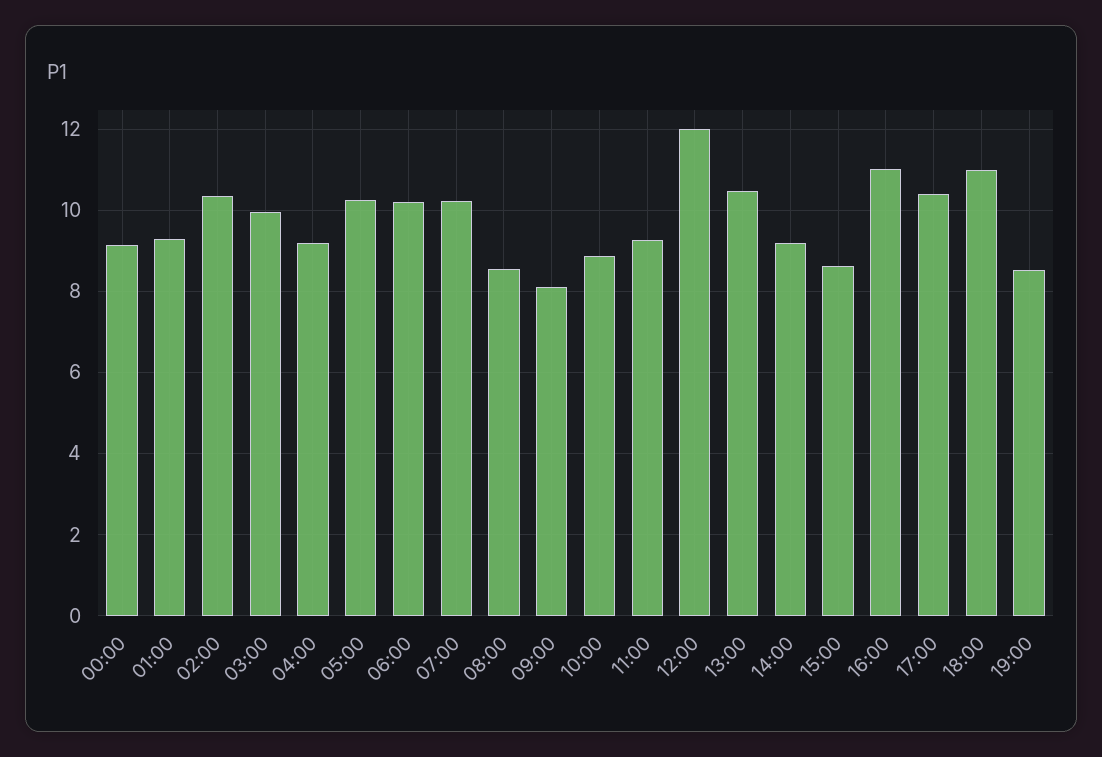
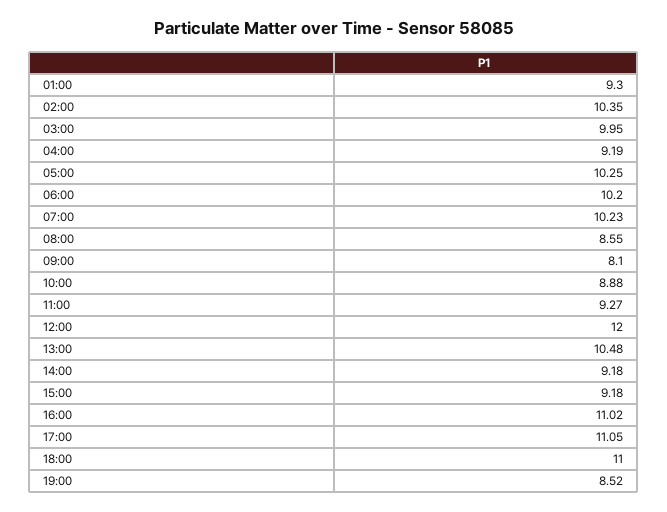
00:00: 9.2 -> none
15:00: 8.6 -> 9.18
17:00: 10.4 -> 11.05

